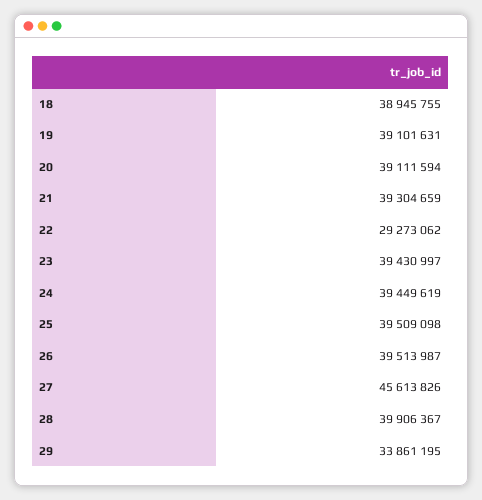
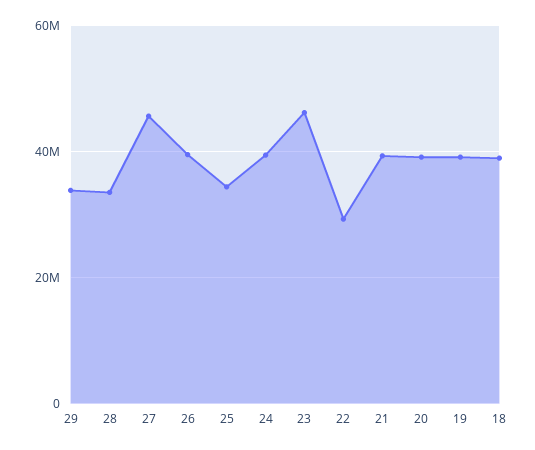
23: 39430997 -> 46000000
25: 39509098 -> 34000000
28: 39906367 -> 34000000

